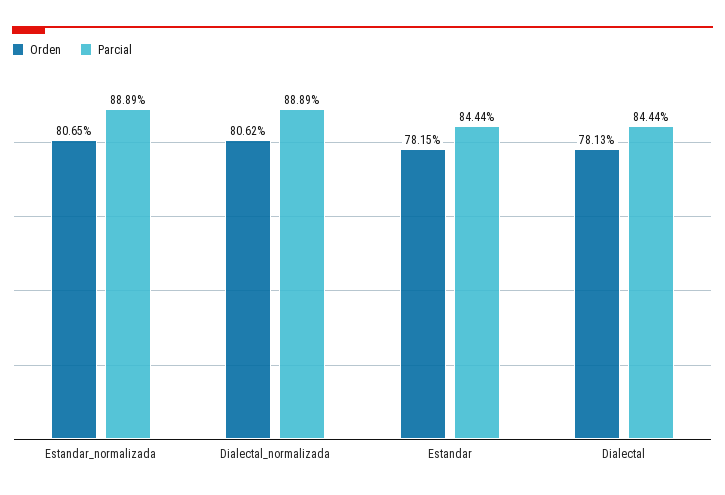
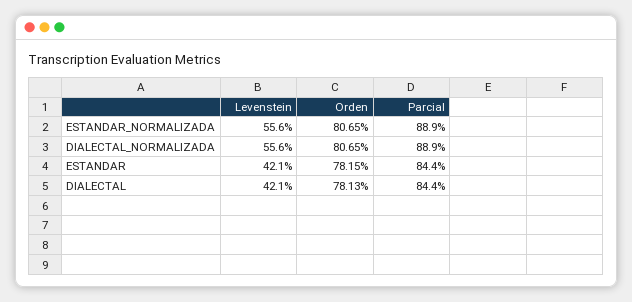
Orden, Dialectal_normalizada: 80.62 -> 80.65
Levenstein, Estandar_normalizada: none -> 55.6
Levenstein, Dialectal_normalizada: none -> 55.6
Levenstein, Estandar: none -> 42.1
Levenstein, Dialectal: none -> 42.1

